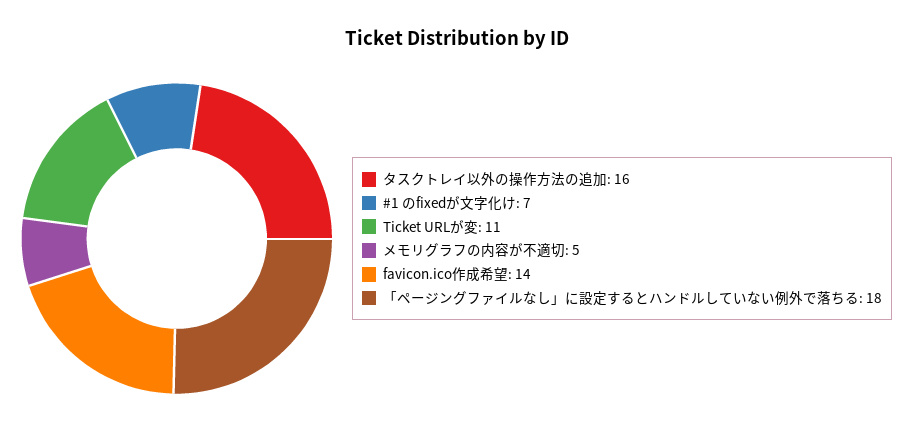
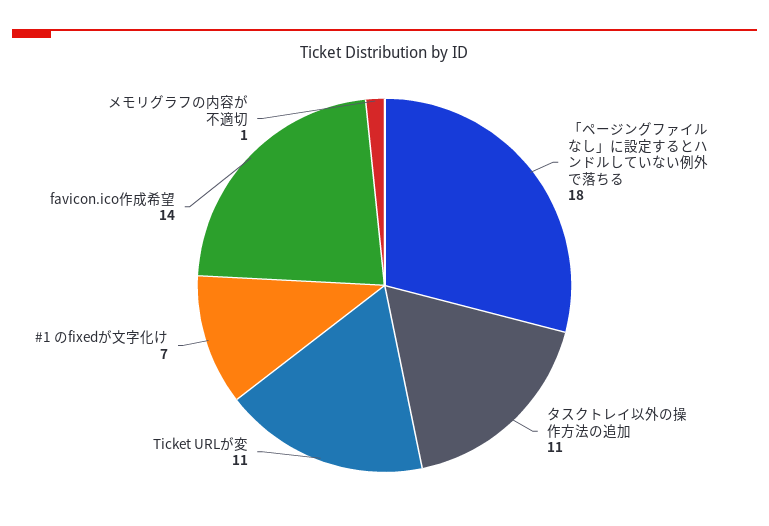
タスクトレイ以外の操作方法の追加: 16 -> 11
メモリグラフの内容が不適切: 5 -> 1

